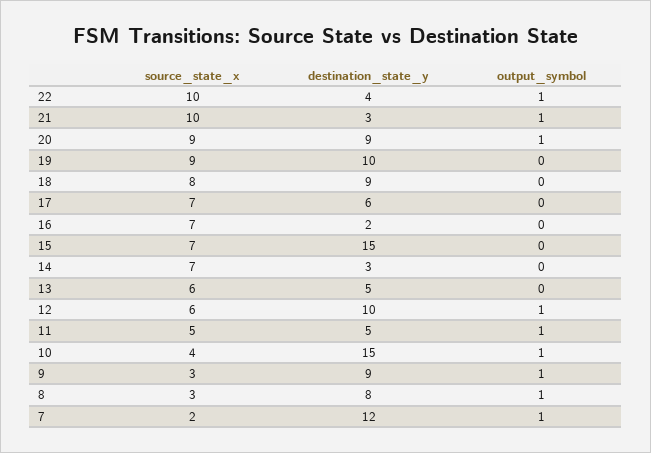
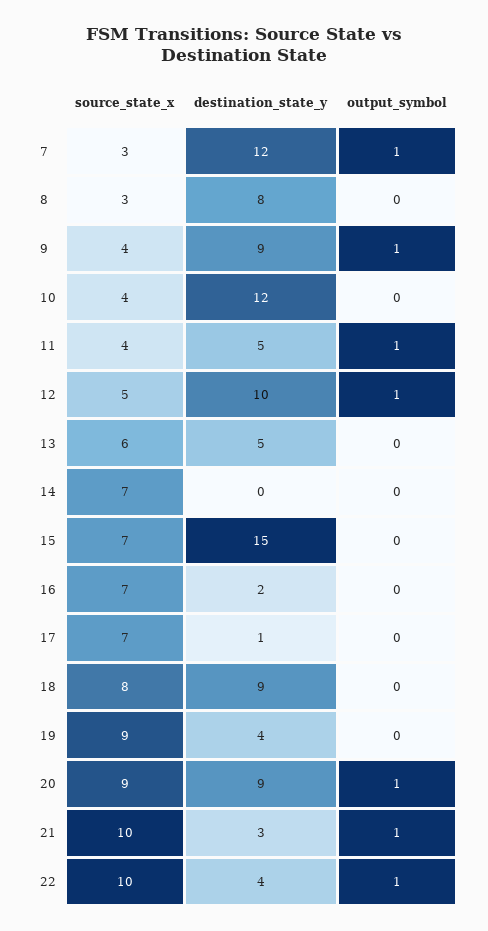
destination_state_y, 19: 10 -> 4
destination_state_y, 17: 6 -> 1
destination_state_y, 14: 3 -> 0
source_state_x, 12: 6 -> 5
source_state_x, 11: 5 -> 4
destination_state_y, 10: 15 -> 12
output_symbol, 10: 1 -> 0
source_state_x, 9: 3 -> 4
output_symbol, 8: 1 -> 0
source_state_x, 7: 2 -> 3

